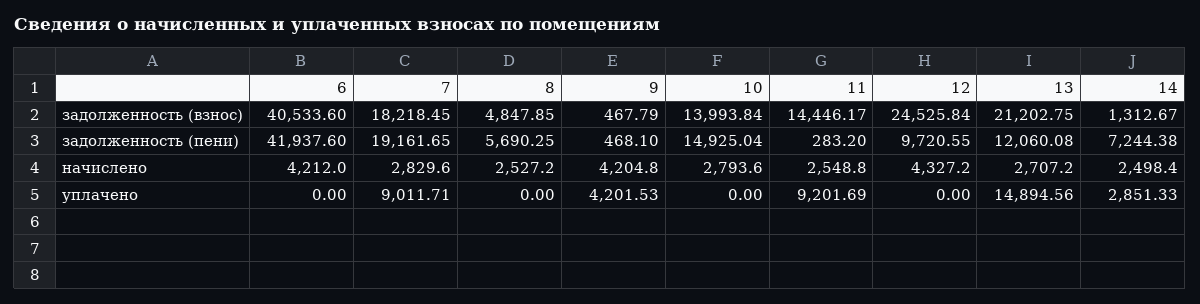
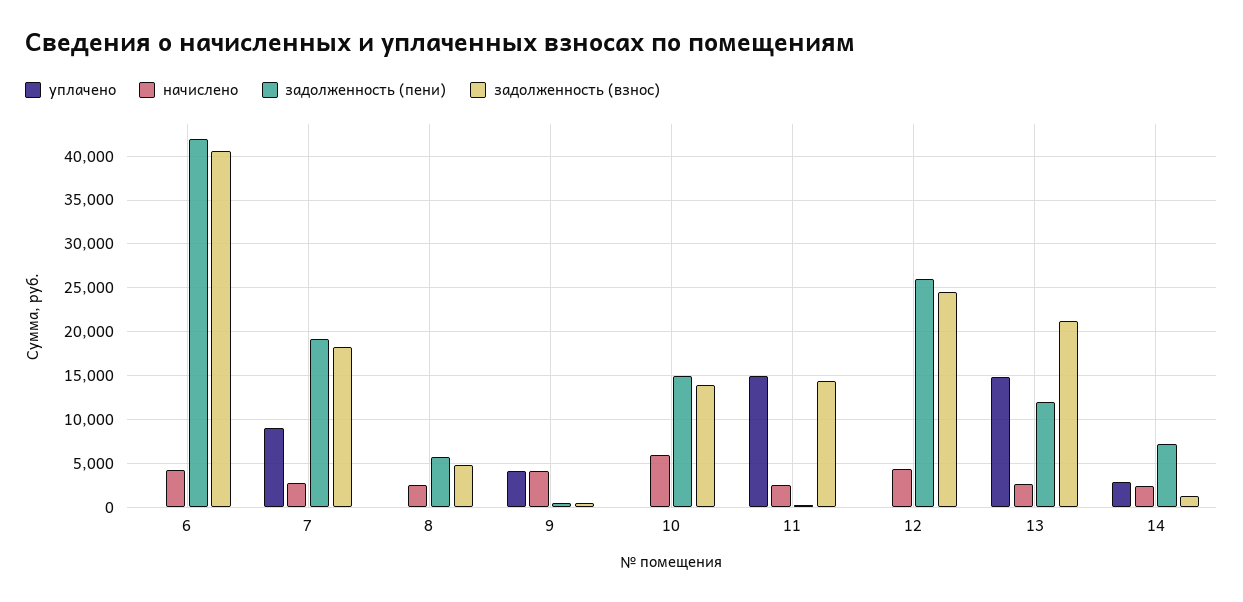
задолженность (пени), 12: 9720.55 -> 26000
начислено, 10: 2793.6 -> 6000
уплачено, 11: 9201.69 -> 15000

